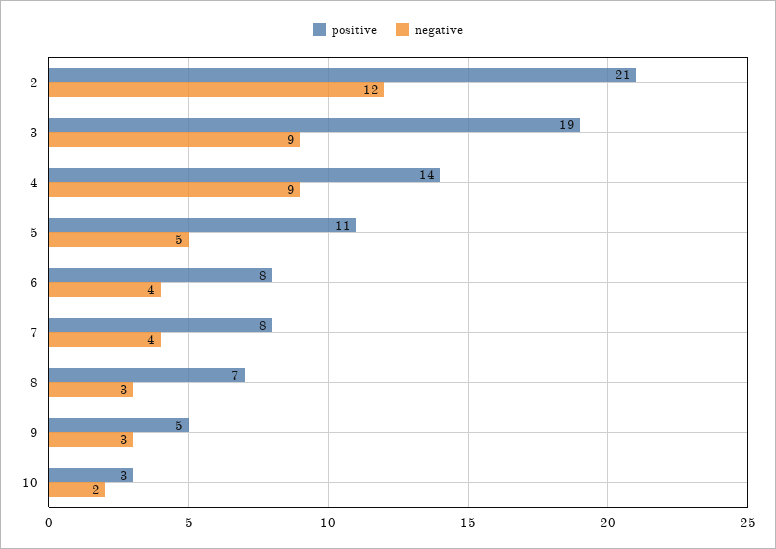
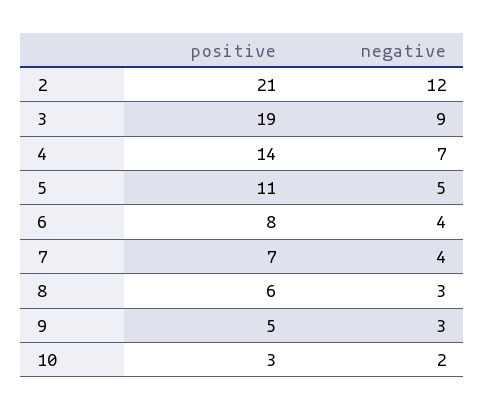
negative, 4: 9 -> 7
positive, 7: 8 -> 7
positive, 8: 7 -> 6

